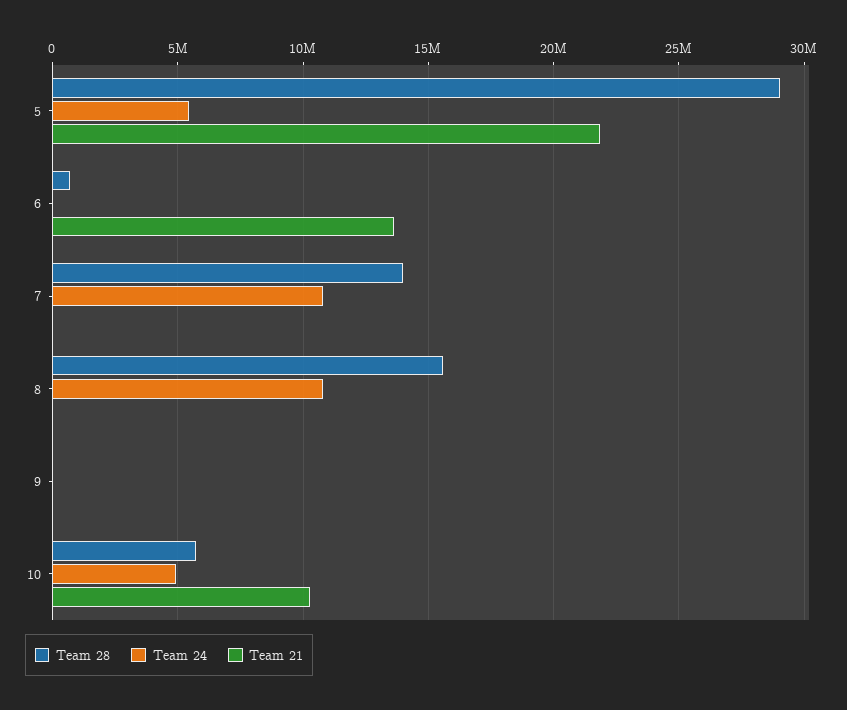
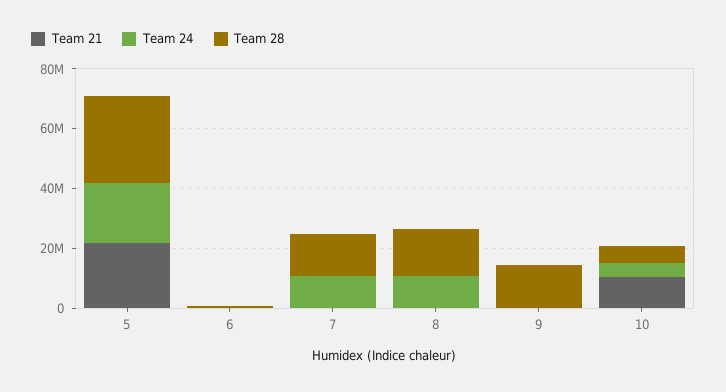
Team 24, 5: 5500000 -> 20000000
Team 21, 6: 13500000 -> 0
Team 28, 9: 0 -> 15000000

